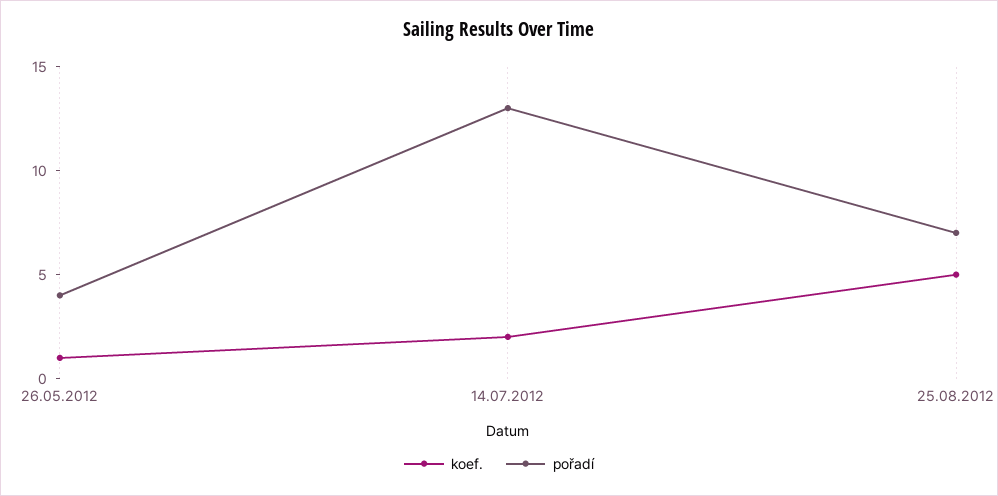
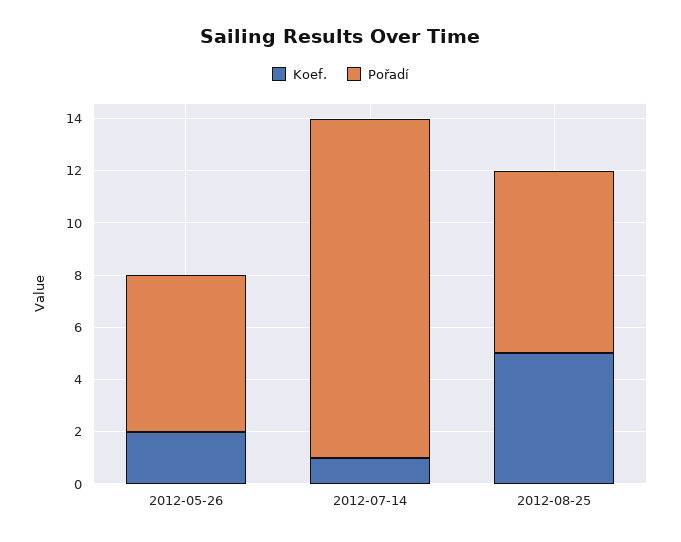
koef., 26.05.2012: 1 -> 2
pořadí, 26.05.2012: 4 -> 6
koef., 14.07.2012: 2 -> 1

